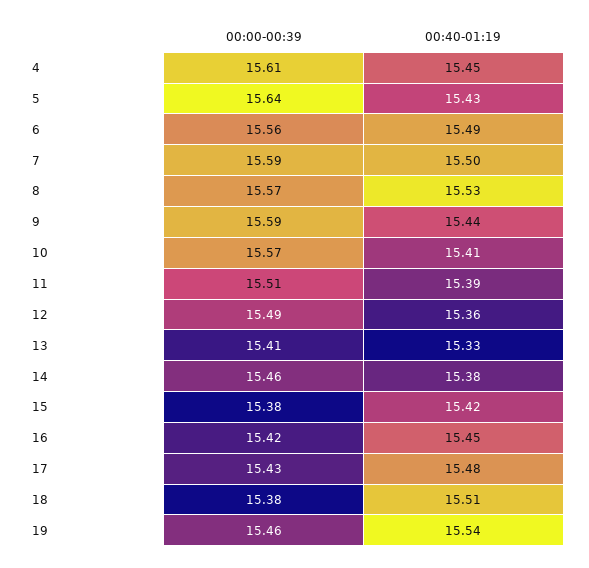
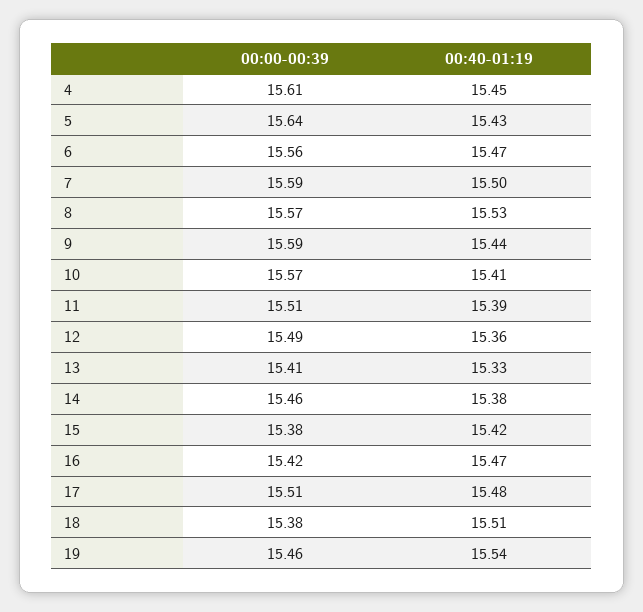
00:40-01:19, 6: 15.49 -> 15.47
00:40-01:19, 16: 15.45 -> 15.47
00:00-00:39, 17: 15.43 -> 15.51

